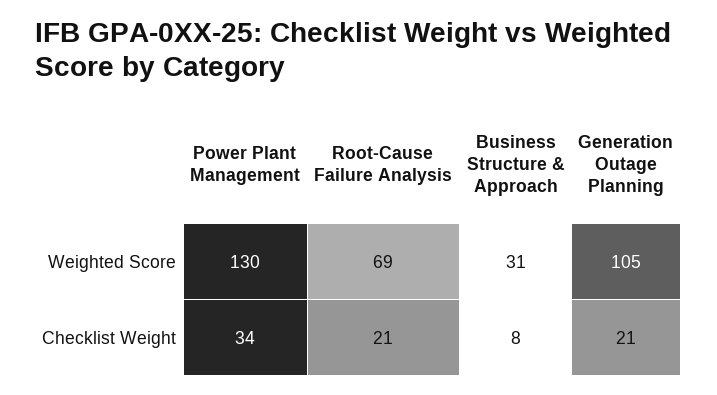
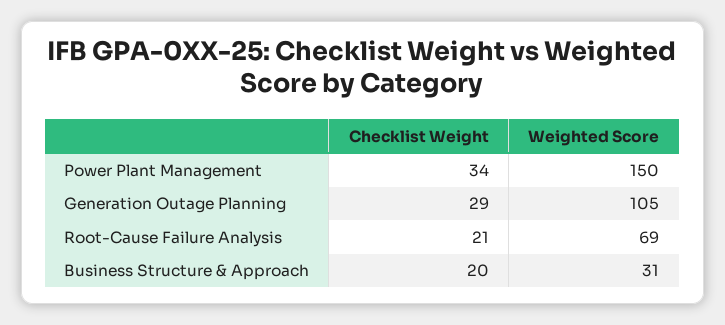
Power Plant Management, Weighted Score: 130 -> 150
Business Structure & Approach, Checklist Weight: 8 -> 20
Generation Outage Planning, Checklist Weight: 21 -> 29

